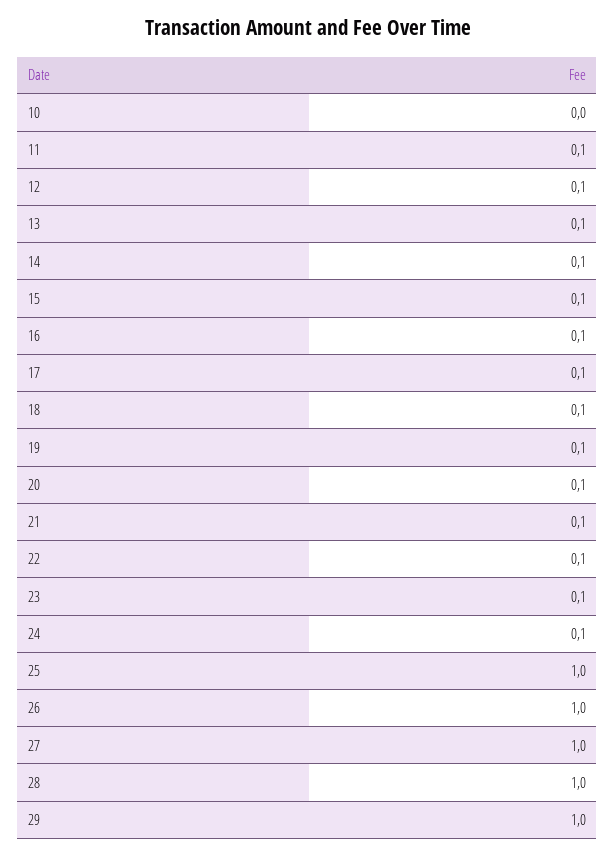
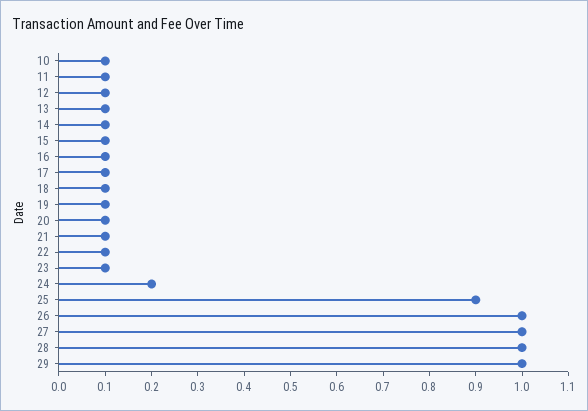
10: 0 -> 0.1
24: 0.1 -> 0.2
25: 1 -> 0.9

